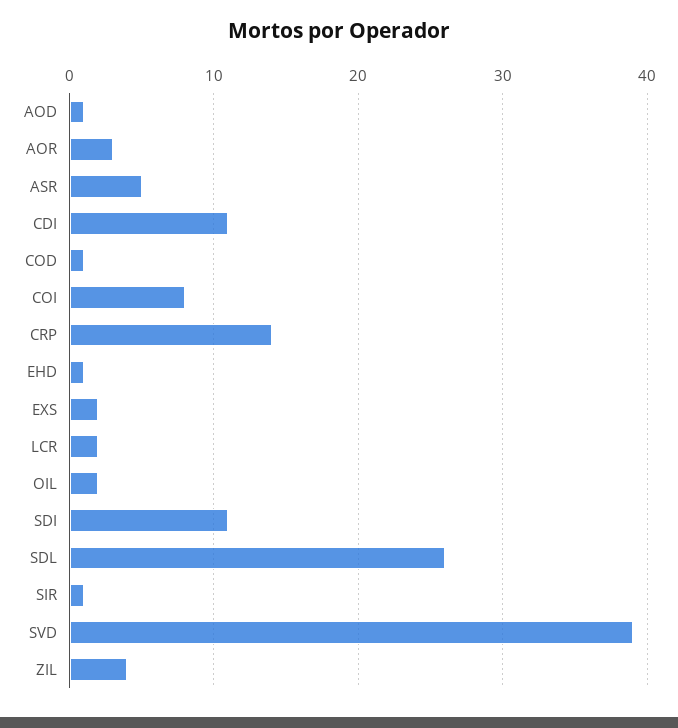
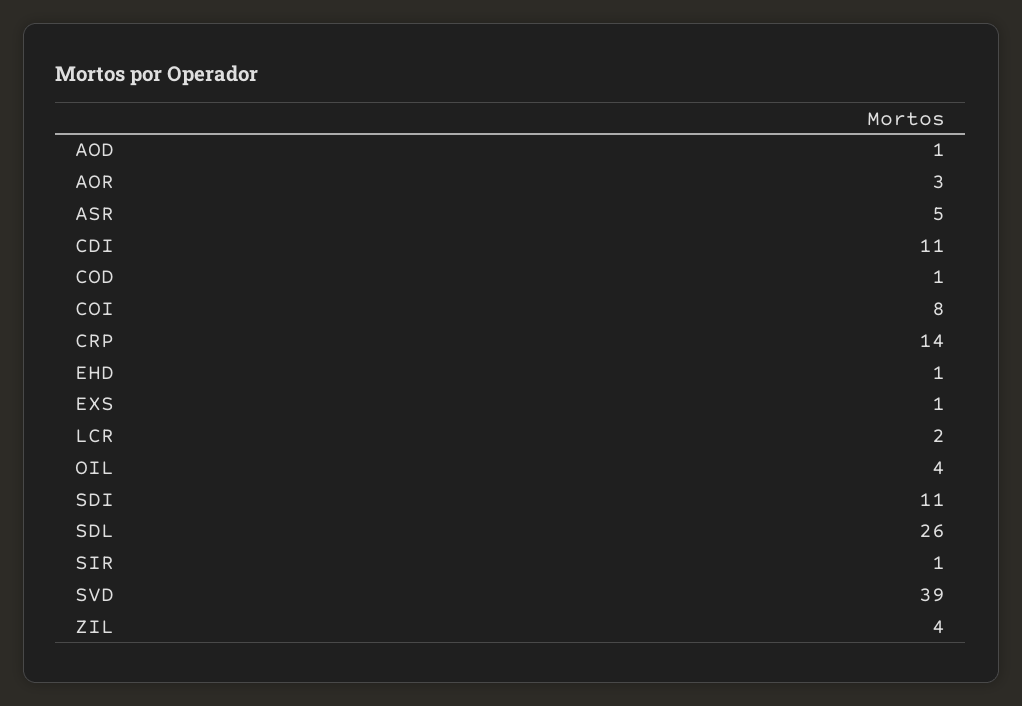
EXS: 2 -> 1
OIL: 2 -> 4

